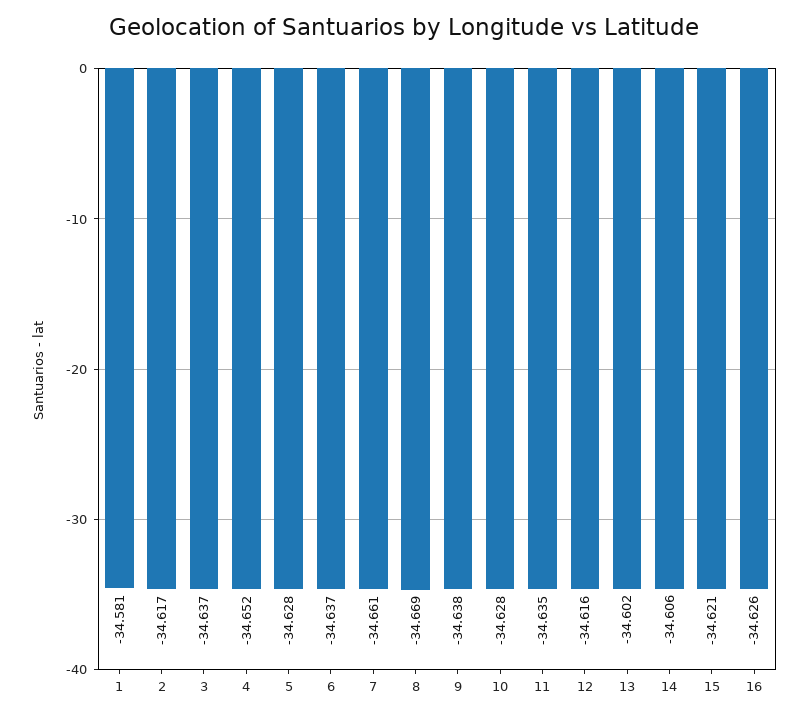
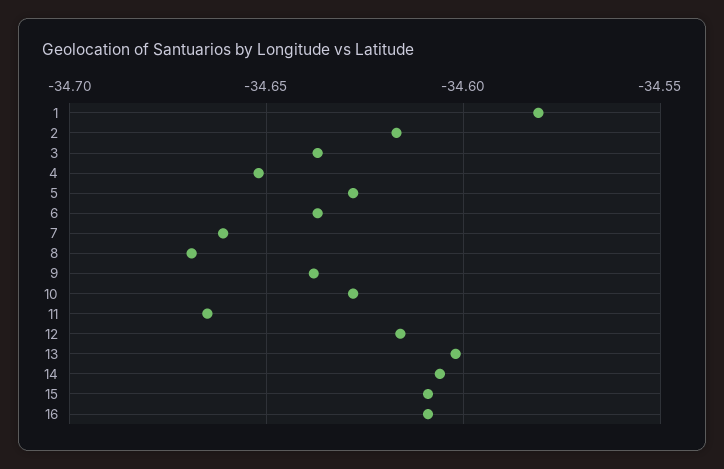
11: -34.635 -> -34.665
15: -34.621 -> -34.61
16: -34.626 -> -34.61

